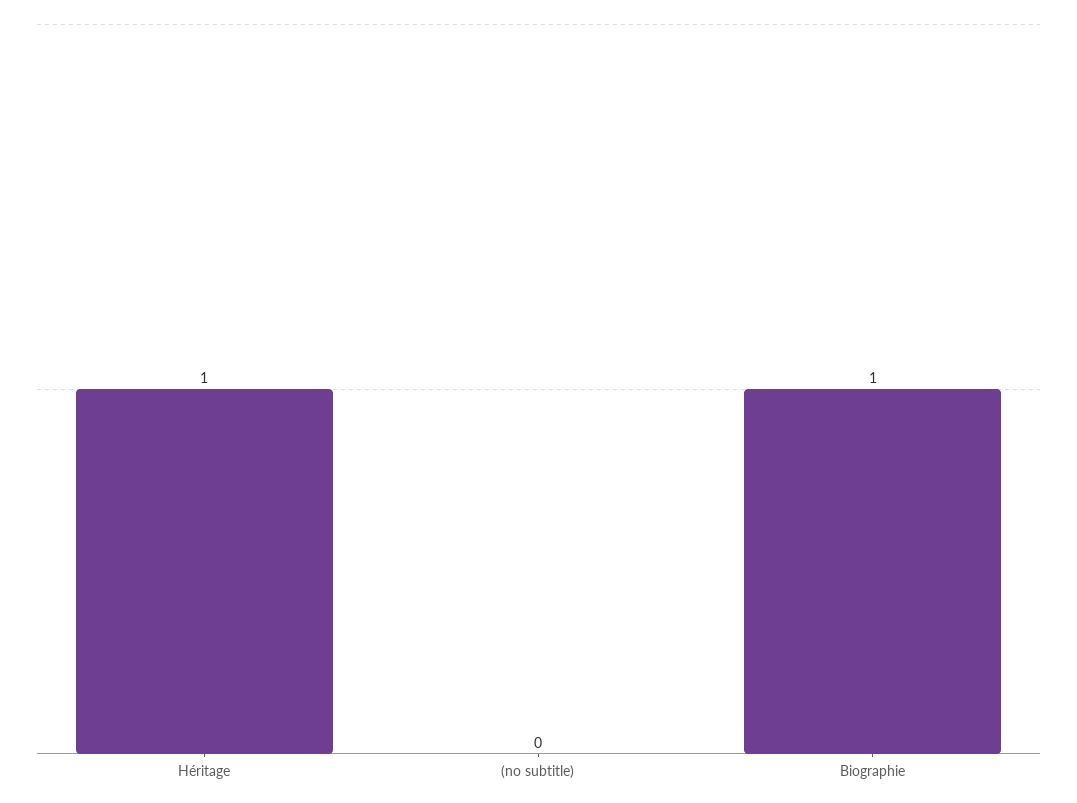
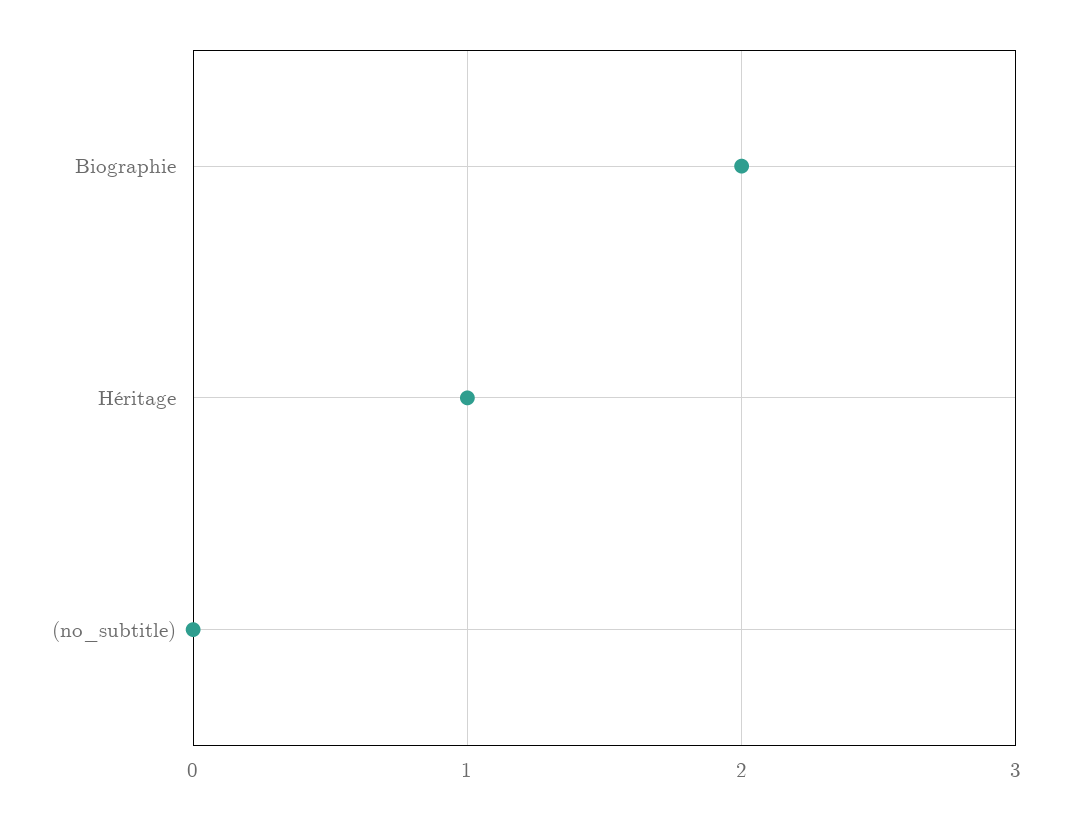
Biographie: 1 -> 2

